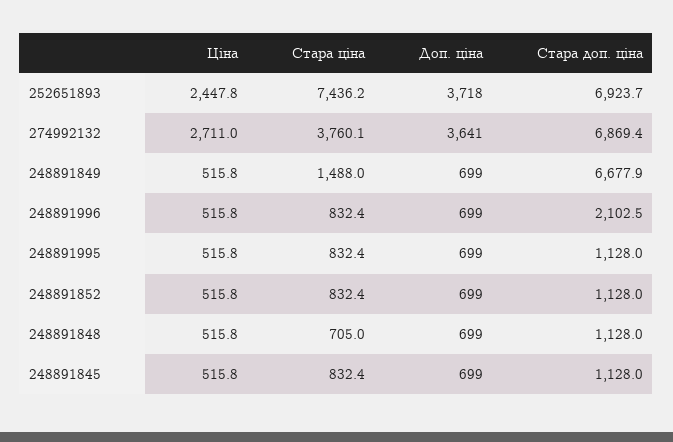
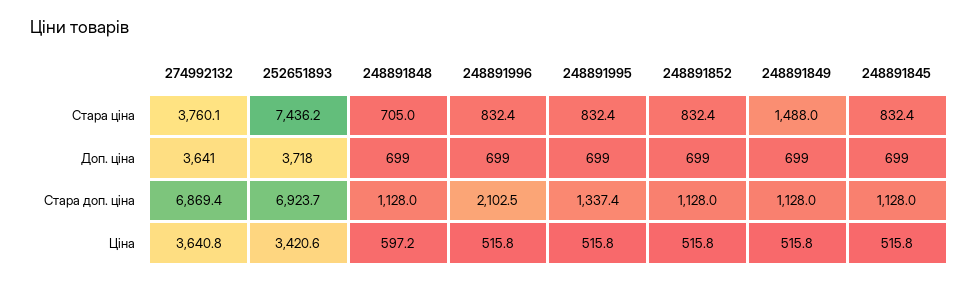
Ціна, 252651893: 2447.8 -> 3420.6
Ціна, 274992132: 2711 -> 3640.8
Стара доп. ціна, 248891849: 6677.9 -> 1128
Стара доп. ціна, 248891995: 1128 -> 1337.4
Ціна, 248891848: 515.8 -> 597.2

